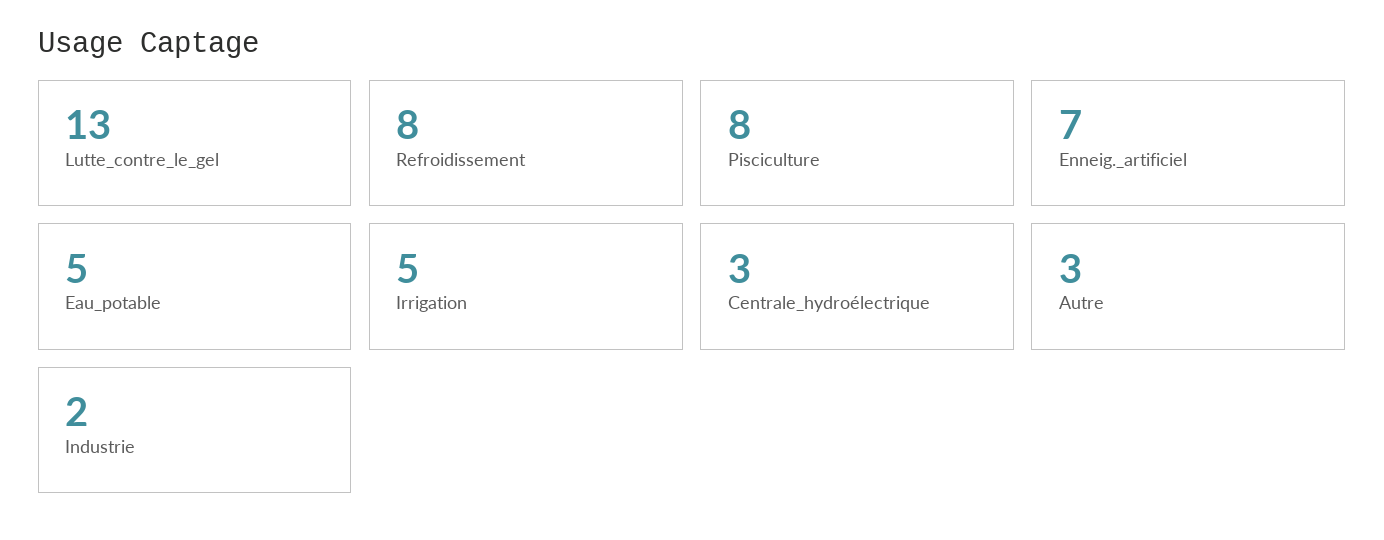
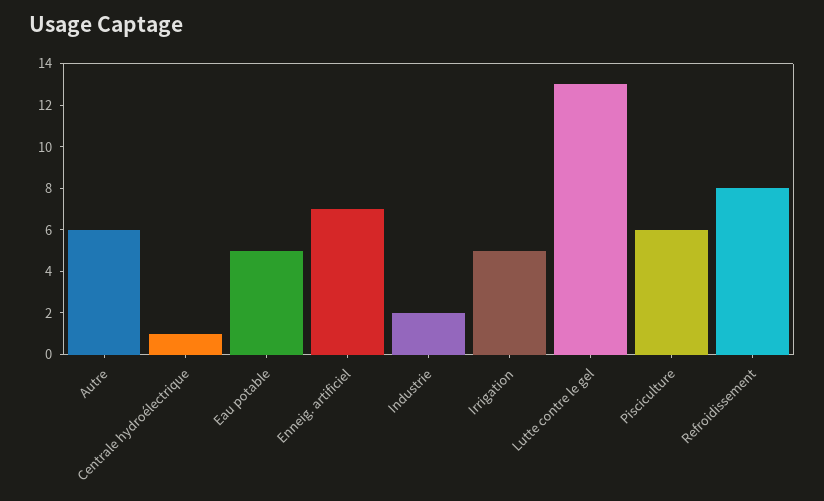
Pisciculture: 8 -> 6
Centrale_hydroélectrique: 3 -> 1
Autre: 3 -> 6

